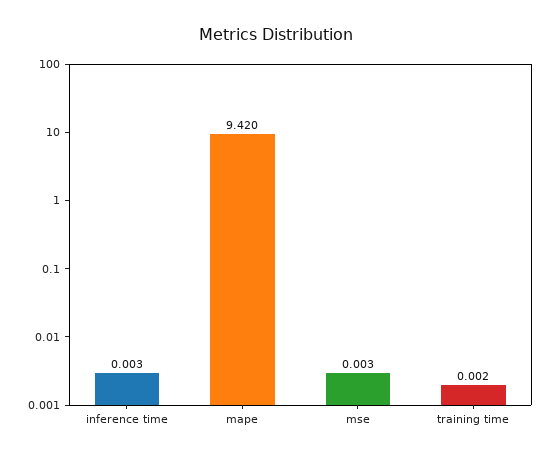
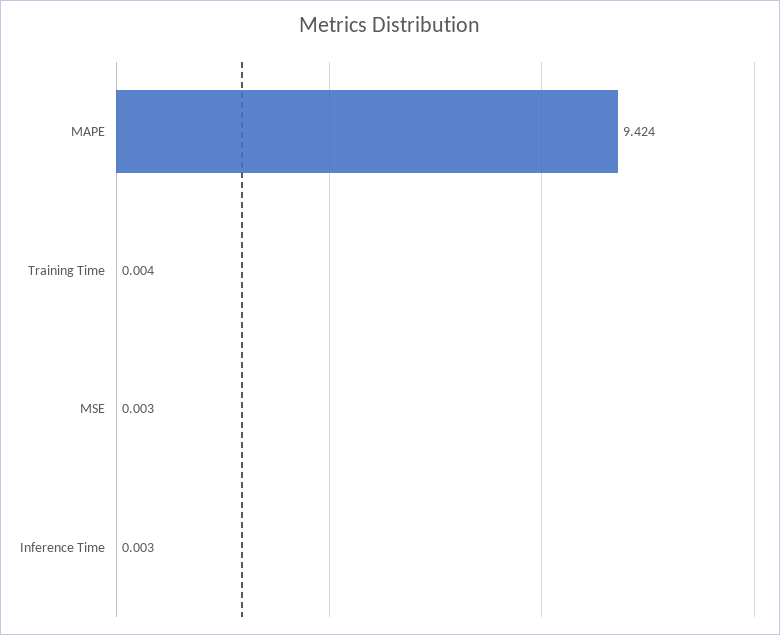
mape: 9.42 -> 9.424
training time: 0.002 -> 0.004

